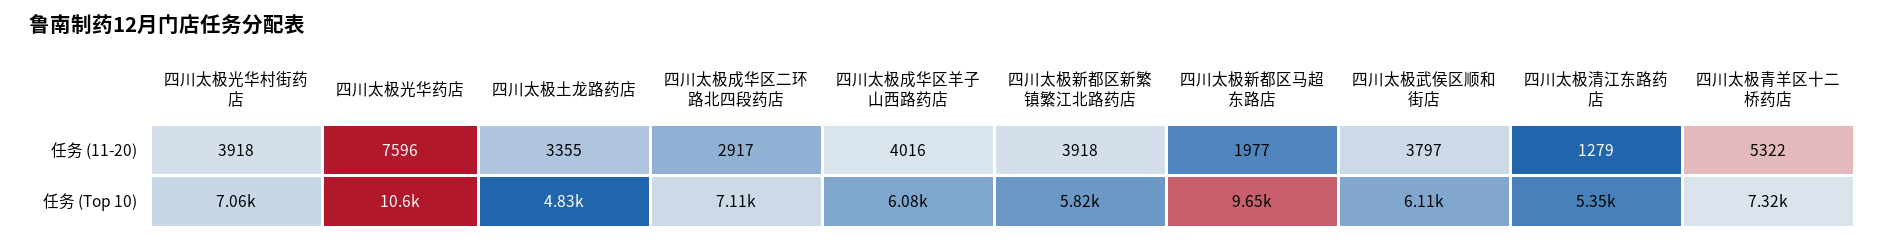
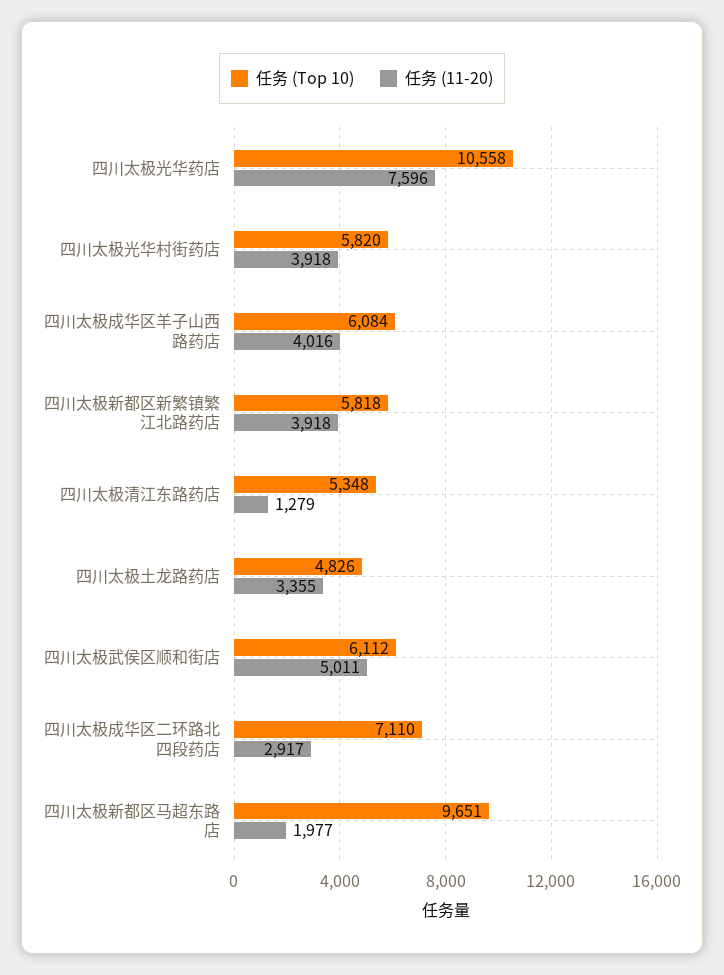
任务 (11-20), 四川太极武侯区顺和街店: 3797 -> 5011
任务 (11-20), 四川太极青羊区十二桥药店: 5322 -> none
任务 (Top 10), 四川太极光华村街药店: 7060 -> 5820
任务 (Top 10), 四川太极青羊区十二桥药店: 7320 -> none

